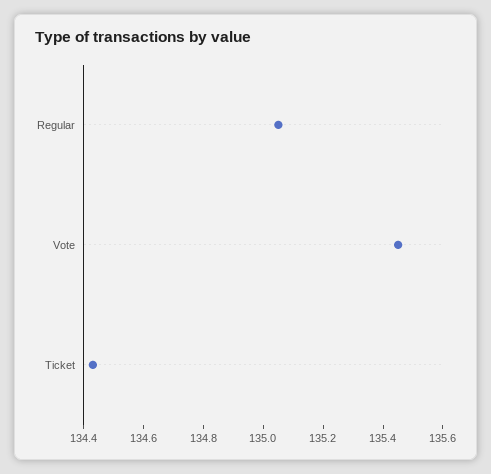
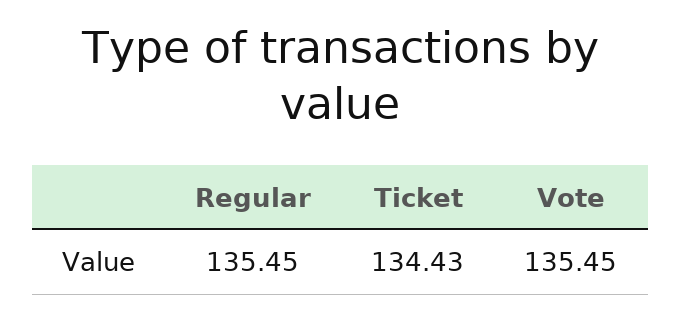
Regular: 135.05 -> 135.45

